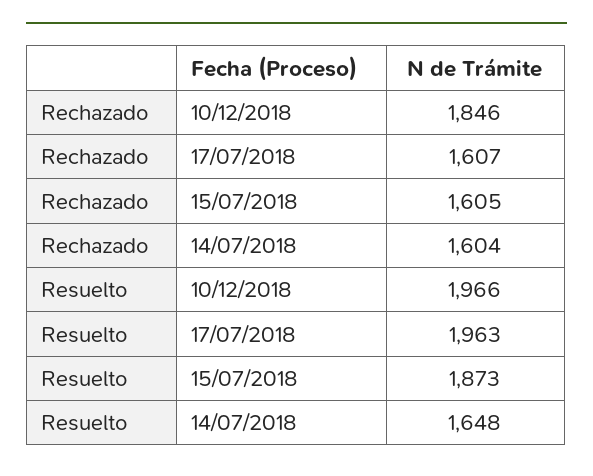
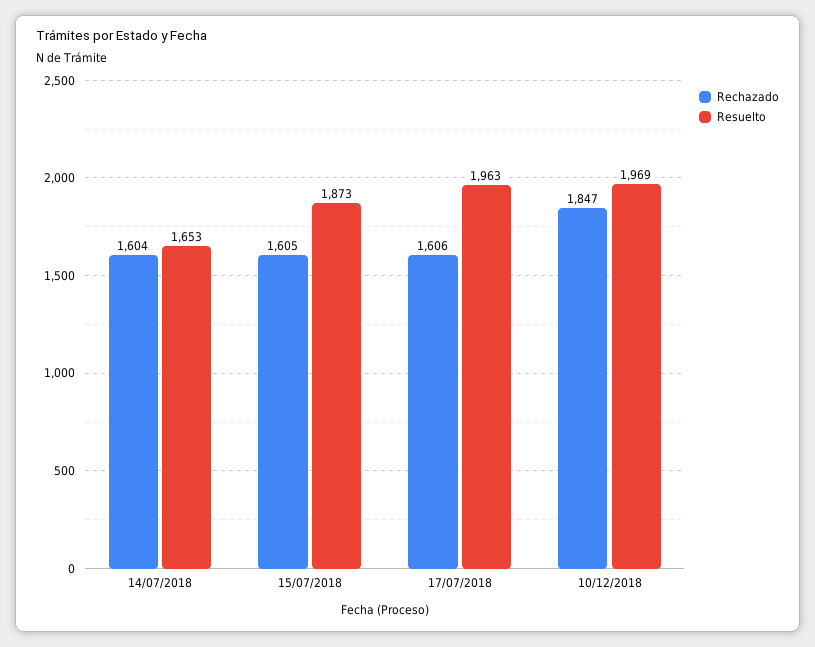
Rechazado, 10/12/2018: 1846 -> 1847
Rechazado, 17/07/2018: 1607 -> 1606
Resuelto, 10/12/2018: 1966 -> 1969
Resuelto, 14/07/2018: 1648 -> 1653

